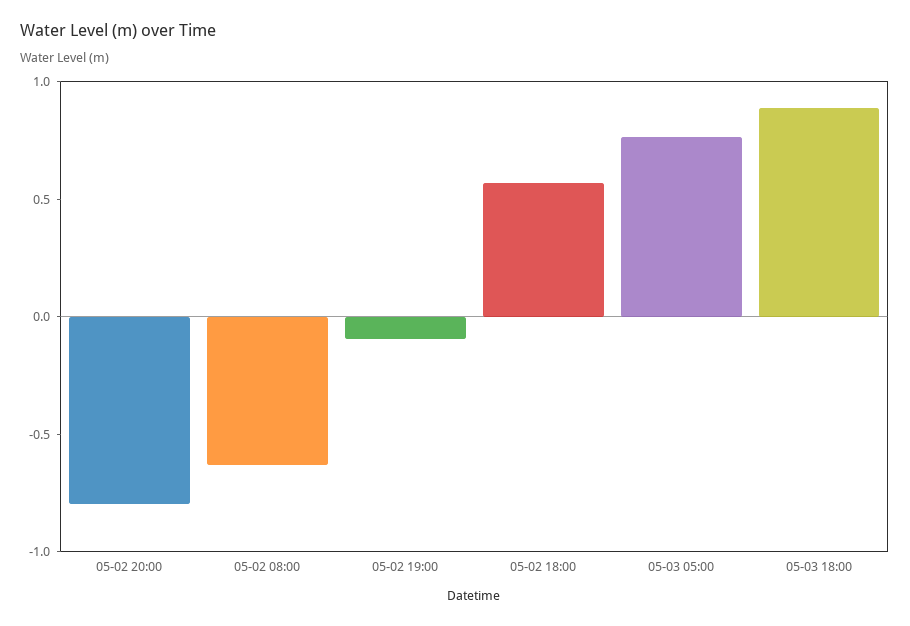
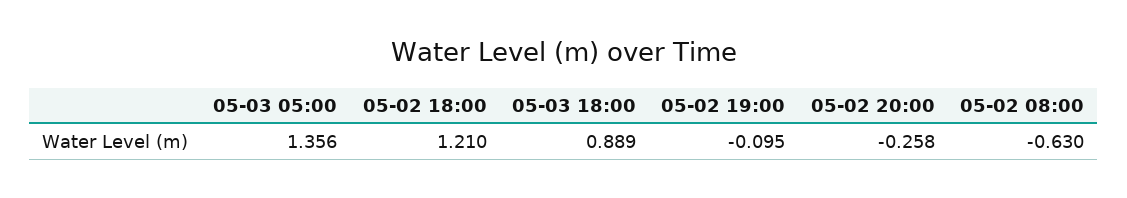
05-02 20:00: -0.8 -> -0.258
05-02 18:00: 0.6 -> 1.21
05-03 05:00: 0.8 -> 1.356

